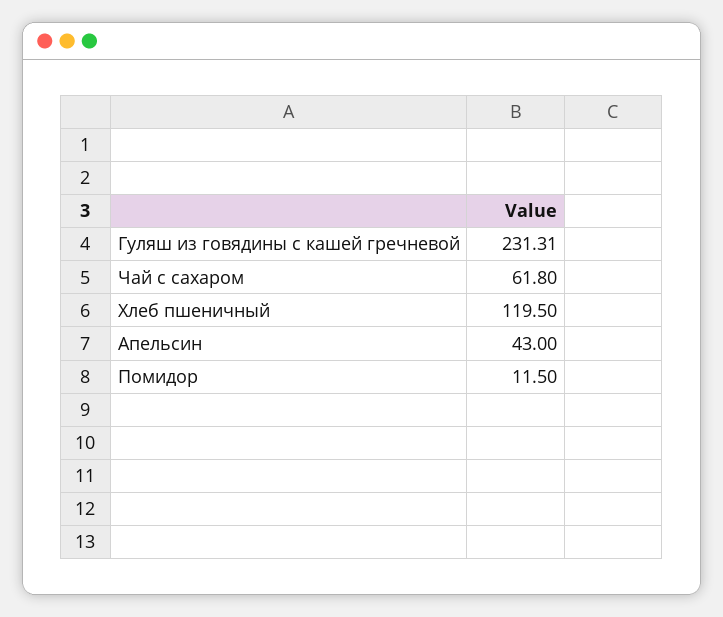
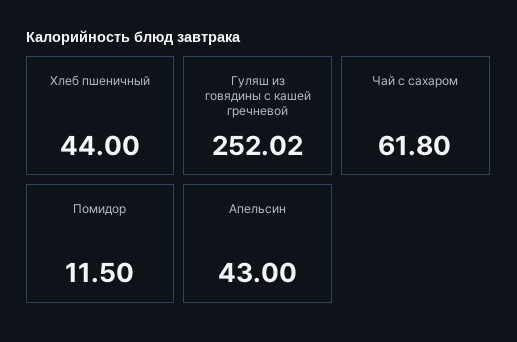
Гуляш из говядины с кашей гречневой: 231.31 -> 252.02
Хлеб пшеничный: 119.5 -> 44

